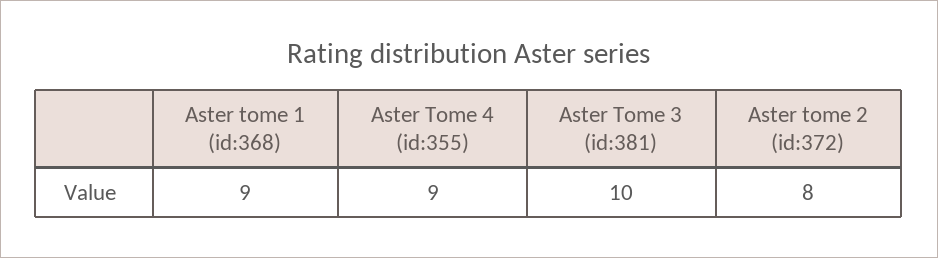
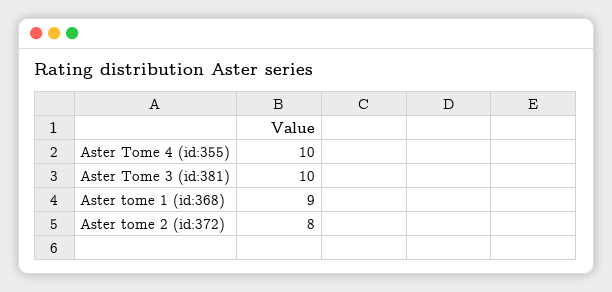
Aster Tome 4 (id:355): 9 -> 10

